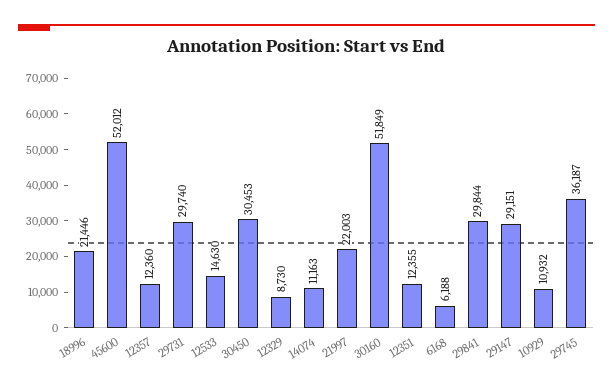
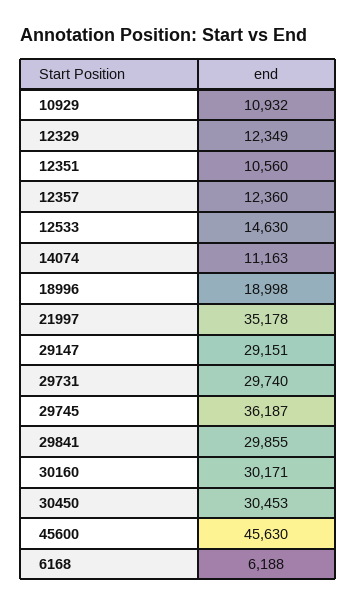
18996: 21446 -> 18998
45600: 52012 -> 45630
12329: 8730 -> 12349
21997: 22003 -> 35178
30160: 51849 -> 30171
12351: 12355 -> 10560
29841: 29844 -> 29855

